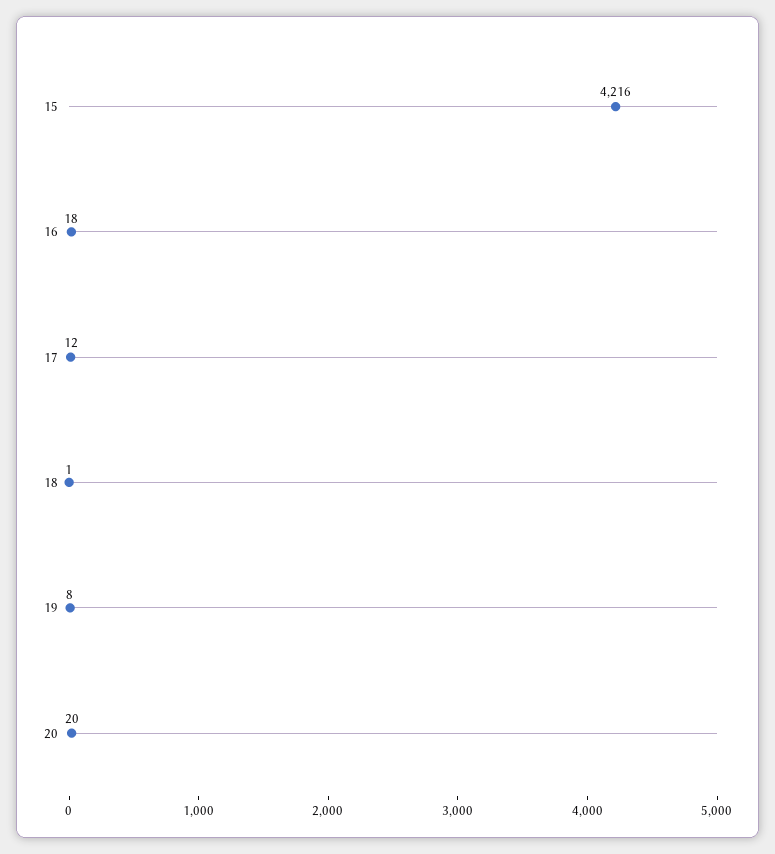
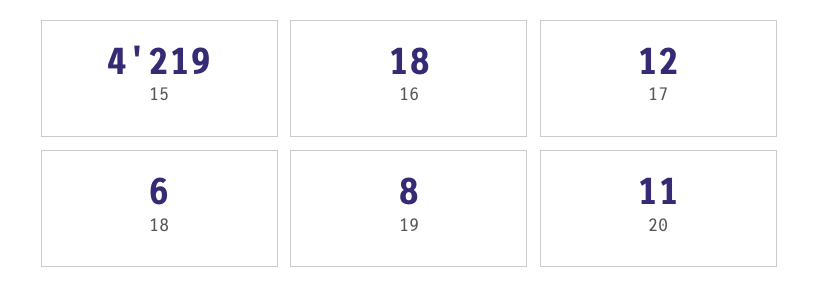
15: 4216 -> 4219
18: 1 -> 6
20: 20 -> 11

